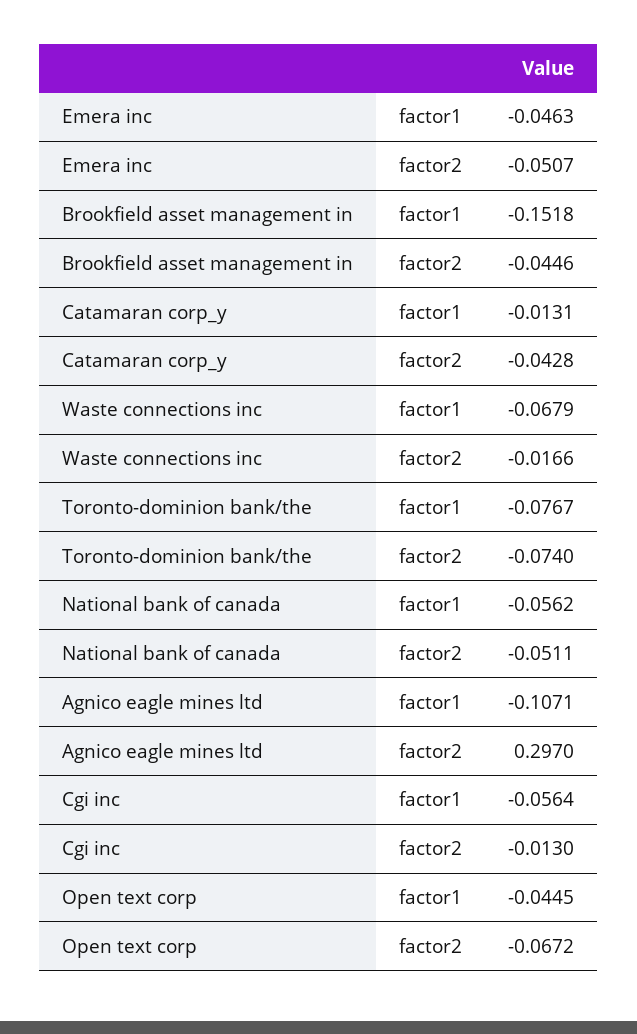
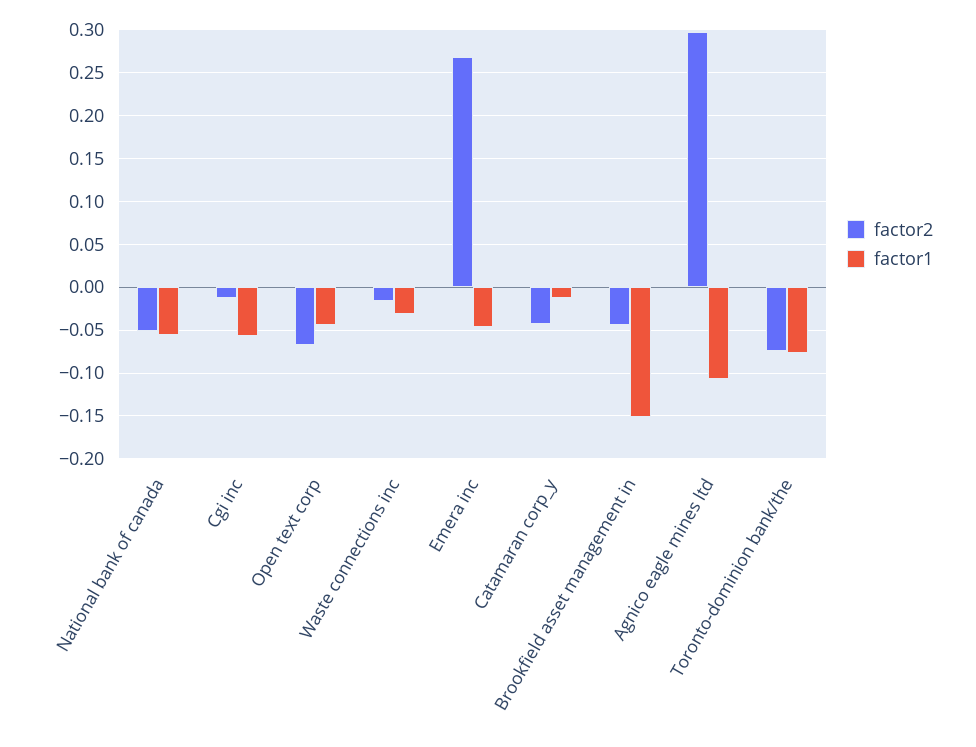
factor2, Emera inc: -0.0507 -> 0.27
factor1, Waste connections inc: -0.0679 -> -0.03

